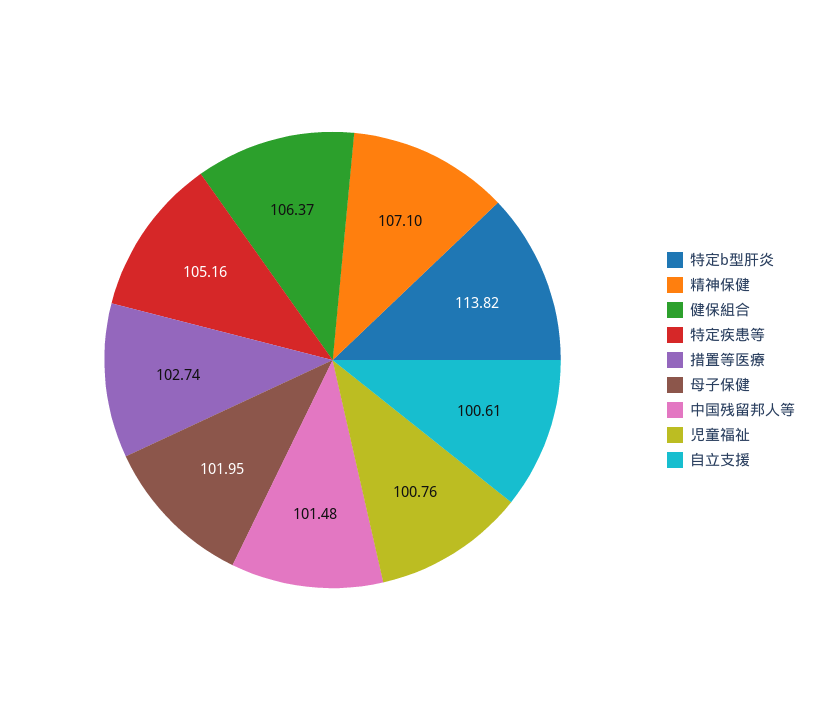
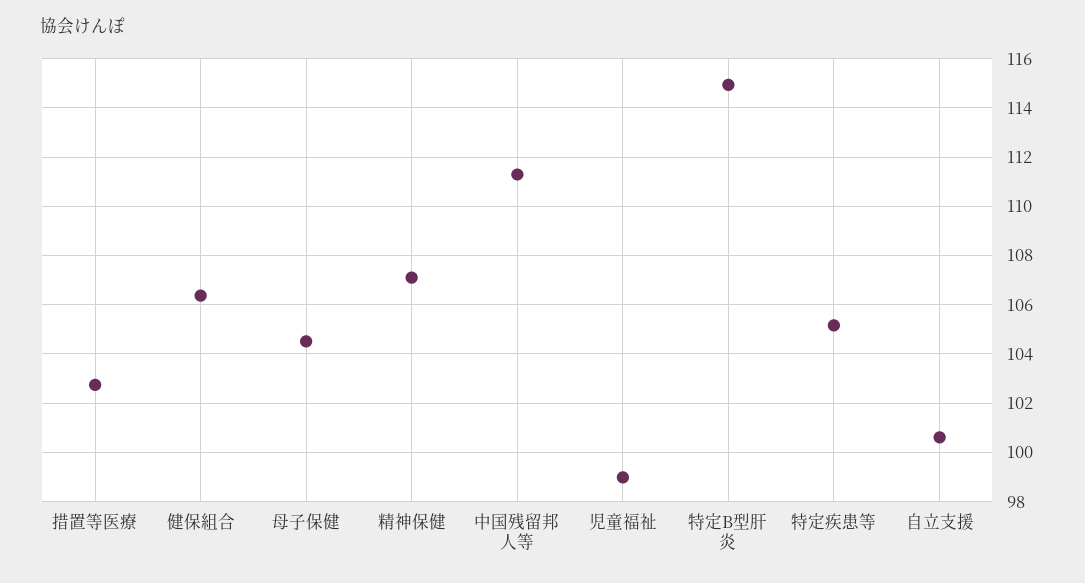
特定b型肝炎: 113.82 -> 115
母子保健: 101.95 -> 104.5
中国残留邦人等: 101.48 -> 111.25
児童福祉: 100.76 -> 99

